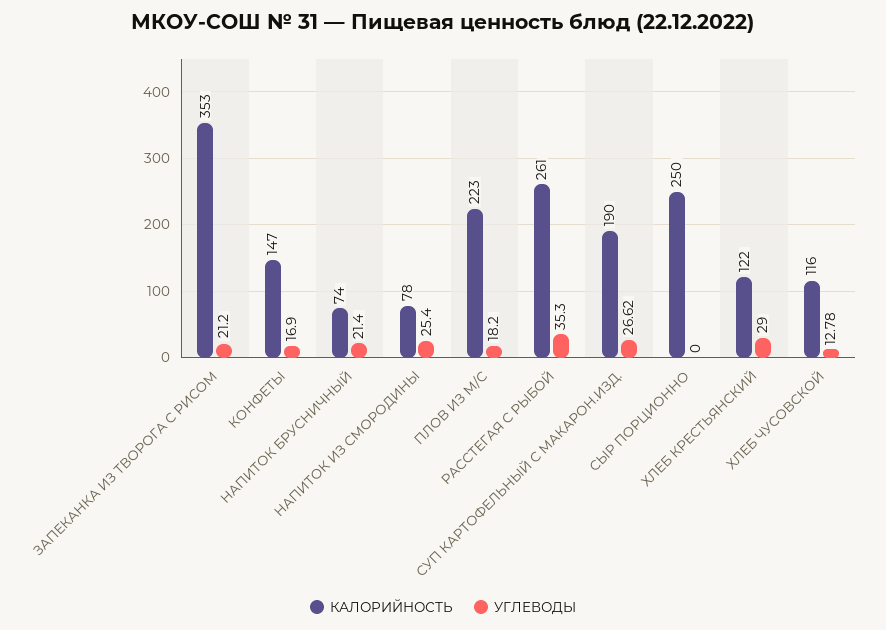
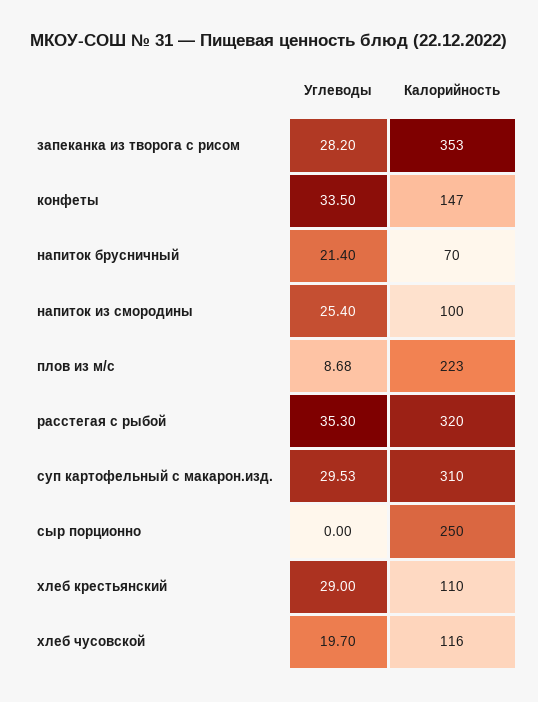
УГЛЕВОДЫ, ЗАПЕКАНКА ИЗ ТВОРОГА С РИСОМ: 21.2 -> 28.2
УГЛЕВОДЫ, КОНФЕТЫ: 16.9 -> 33.5
КАЛОРИЙНОСТЬ, НАПИТОК БРУСНИЧНЫЙ: 74 -> 70
КАЛОРИЙНОСТЬ, НАПИТОК ИЗ СМОРОДИНЫ: 78 -> 100
УГЛЕВОДЫ, ПЛОВ ИЗ М/С: 18.2 -> 8.68
КАЛОРИЙНОСТЬ, РАССТЕГАЯ С РЫБОЙ: 261 -> 320
КАЛОРИЙНОСТЬ, СУП КАРТОФЕЛЬНЫЙ С МАКАРОН.ИЗД.: 190 -> 310
УГЛЕВОДЫ, СУП КАРТОФЕЛЬНЫЙ С МАКАРОН.ИЗД.: 26.62 -> 29.53
КАЛОРИЙНОСТЬ, ХЛЕБ КРЕСТЬЯНСКИЙ: 122 -> 110
УГЛЕВОДЫ, ХЛЕБ ЧУСОВСКОЙ: 12.78 -> 19.7

